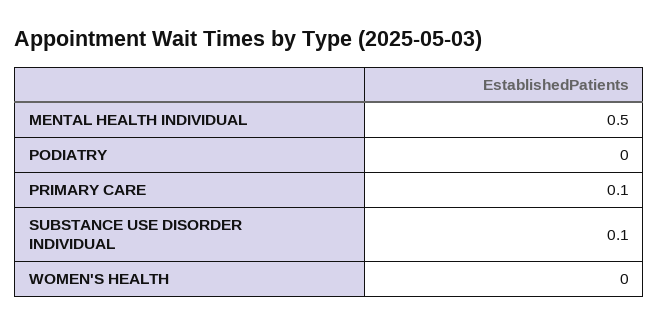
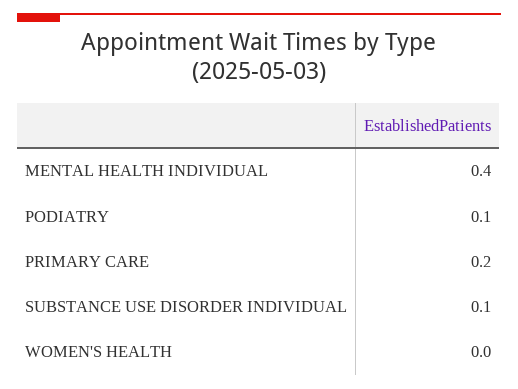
MENTAL HEALTH INDIVIDUAL: 0.5 -> 0.4
PODIATRY: 0 -> 0.1
PRIMARY CARE: 0.1 -> 0.2

